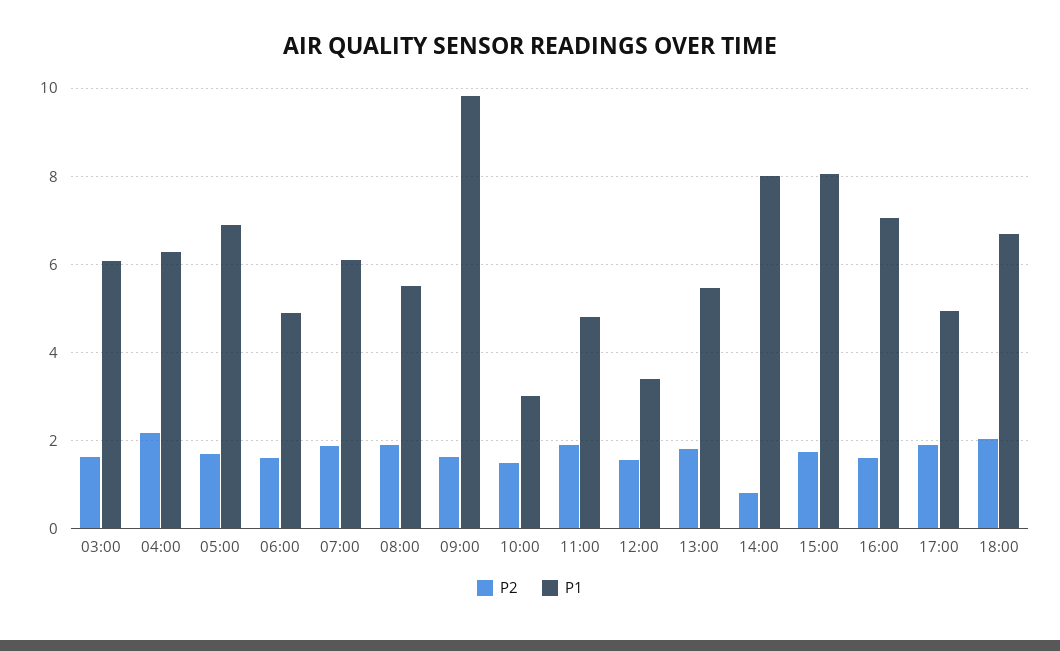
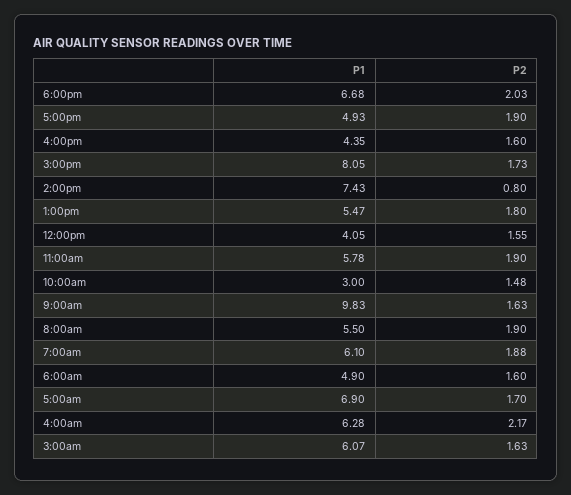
P1, 11:00: 4.8 -> 5.78
P1, 12:00: 3.4 -> 4.05
P1, 14:00: 8 -> 7.43
P1, 16:00: 7 -> 4.35

